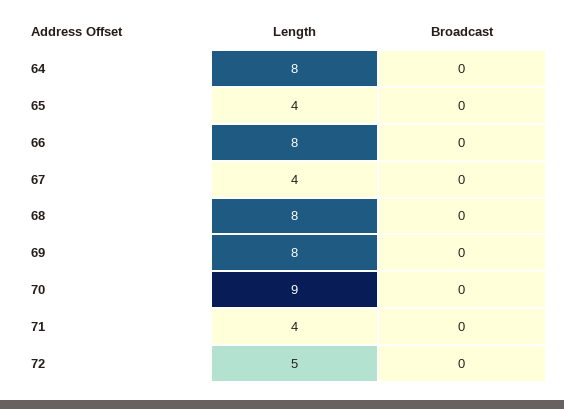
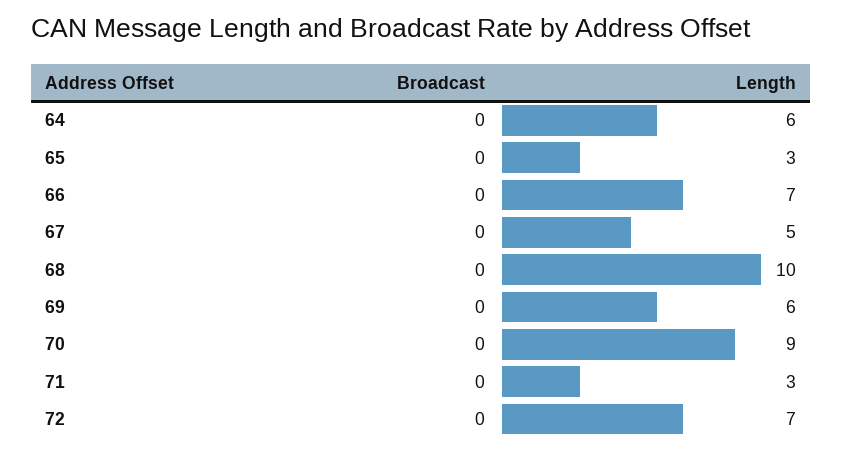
Length, 64: 8 -> 6
Length, 65: 4 -> 3
Length, 66: 8 -> 7
Length, 67: 4 -> 5
Length, 68: 8 -> 10
Length, 69: 8 -> 6
Length, 71: 4 -> 3
Length, 72: 5 -> 7

